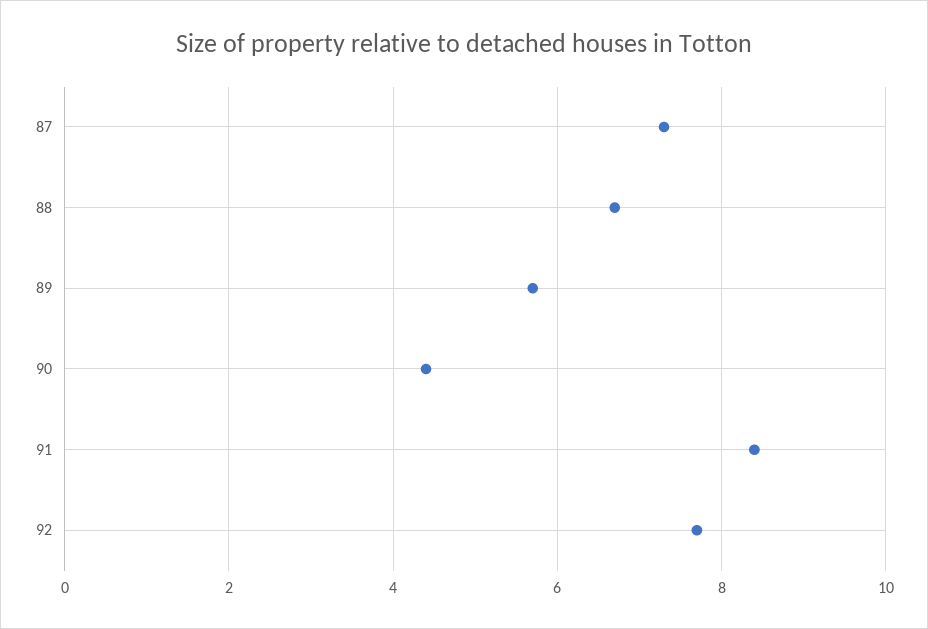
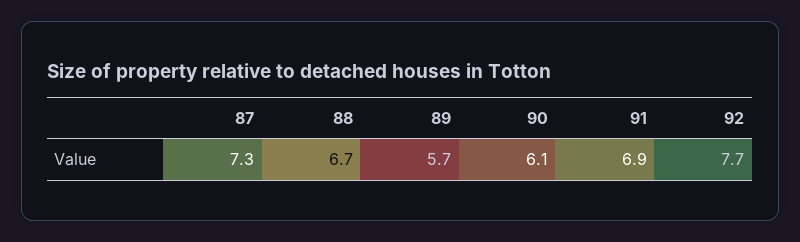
90: 4.5 -> 6.1
91: 8.5 -> 6.9

